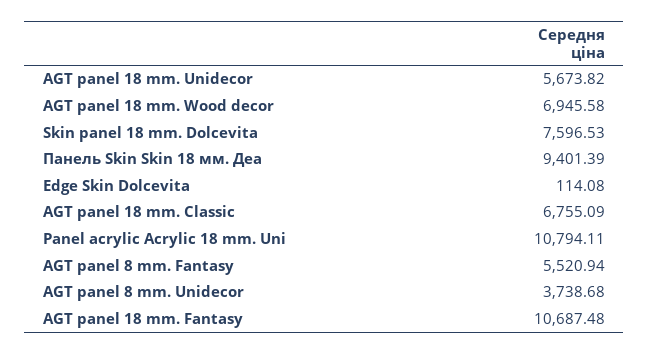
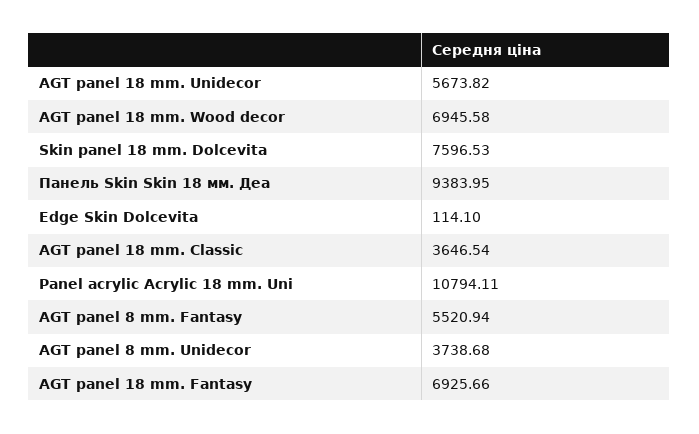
Панель Skin Skin 18 мм. Деа: 9401.39 -> 9383.95
Edge Skin Dolcevita: 114.08 -> 114.1
AGT panel 18 mm. Classic: 6755.09 -> 3646.54
AGT panel 18 mm. Fantasy: 10687.48 -> 6925.66

